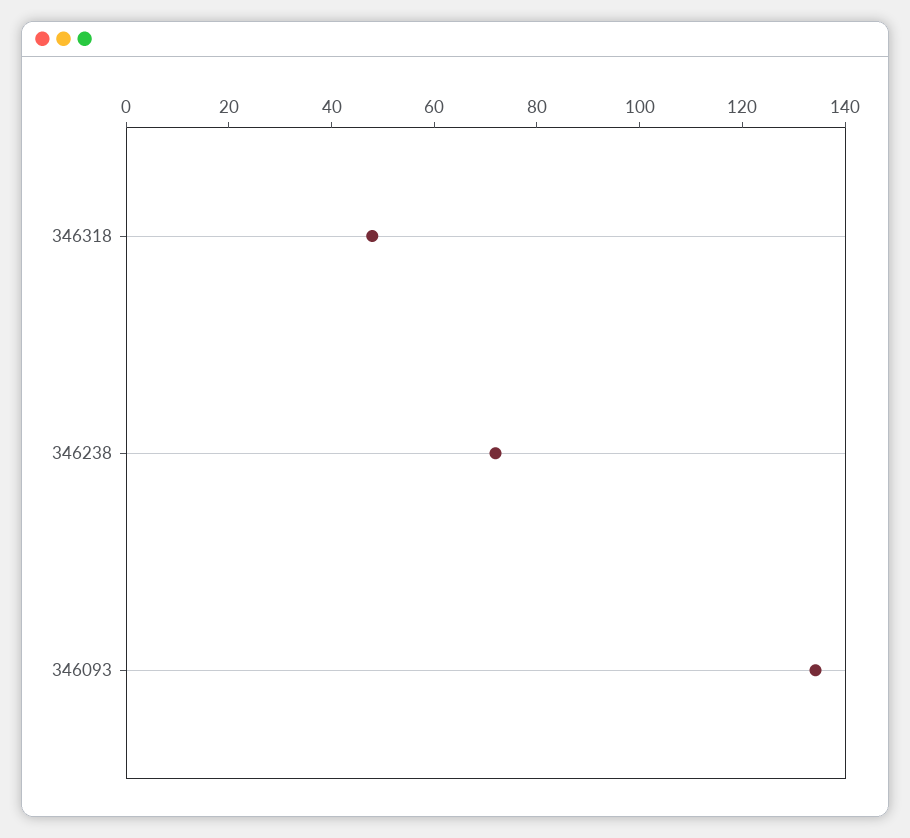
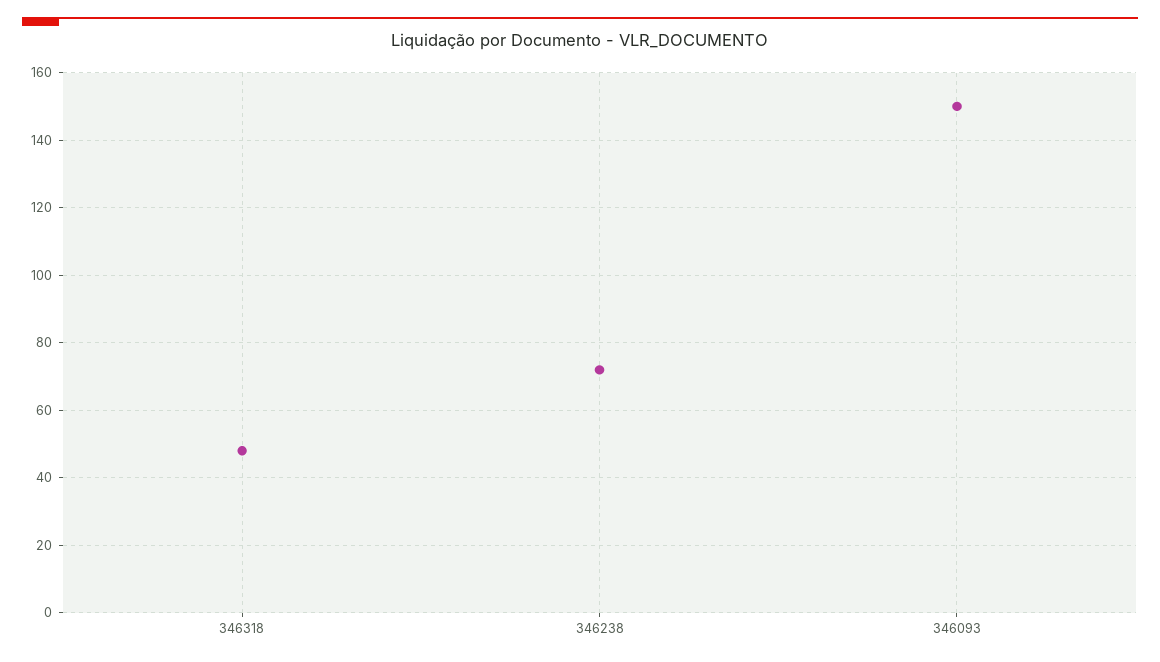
346093: 135 -> 150

